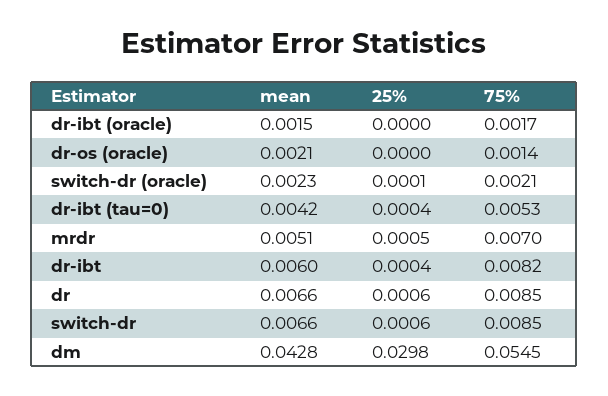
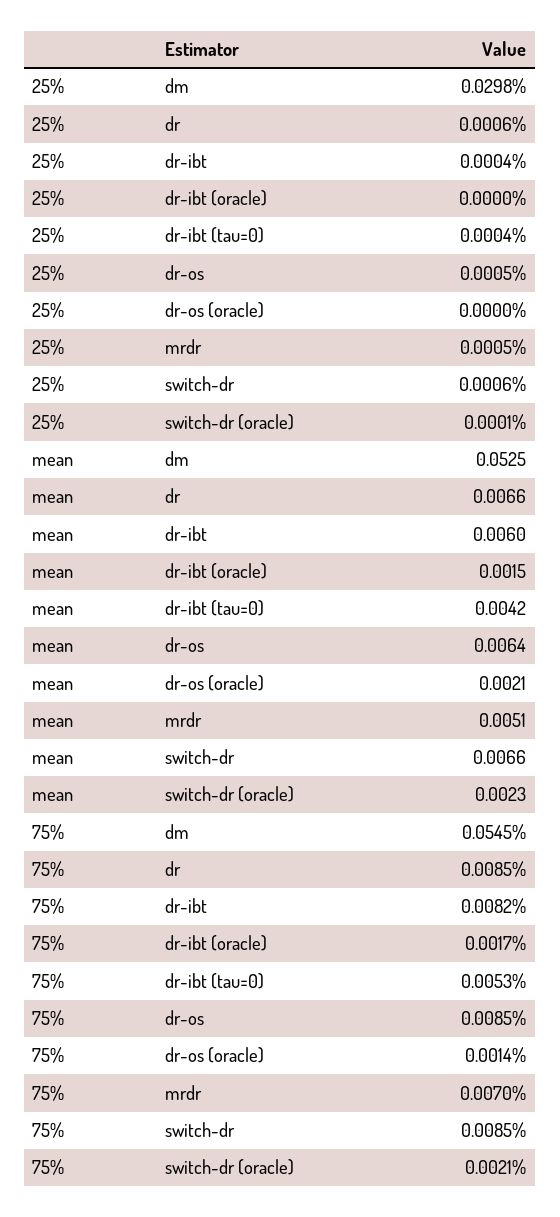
mean, dm: 0.0428 -> 0.0525
25%, dr-os: none -> 0.0005
mean, dr-os: none -> 0.0064
75%, dr-os: none -> 0.0085

